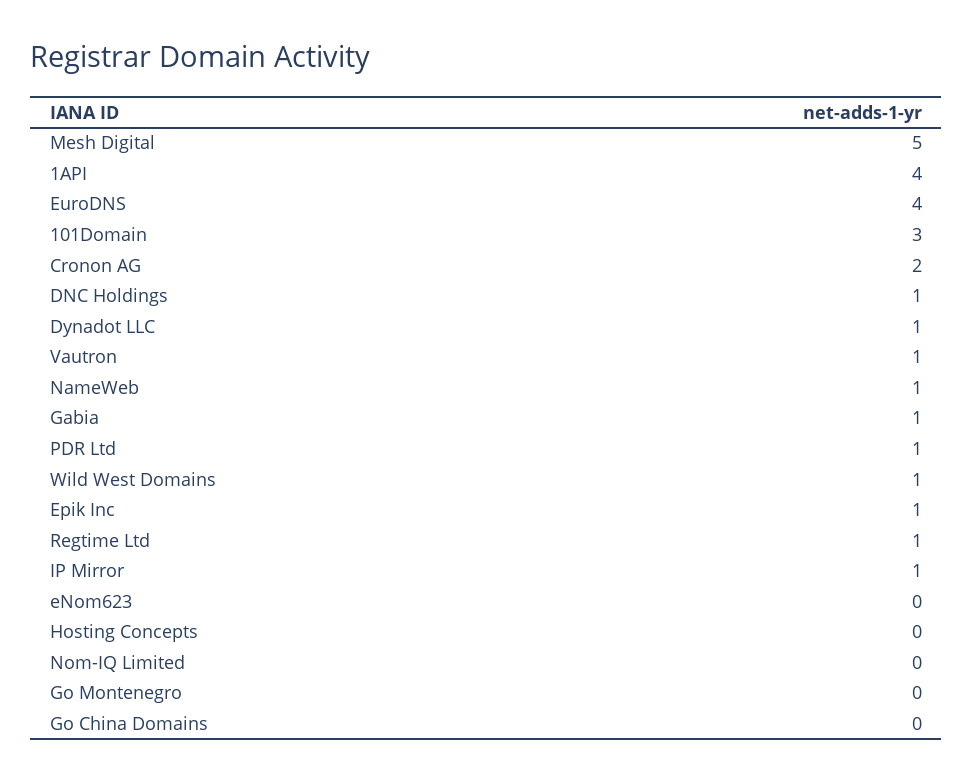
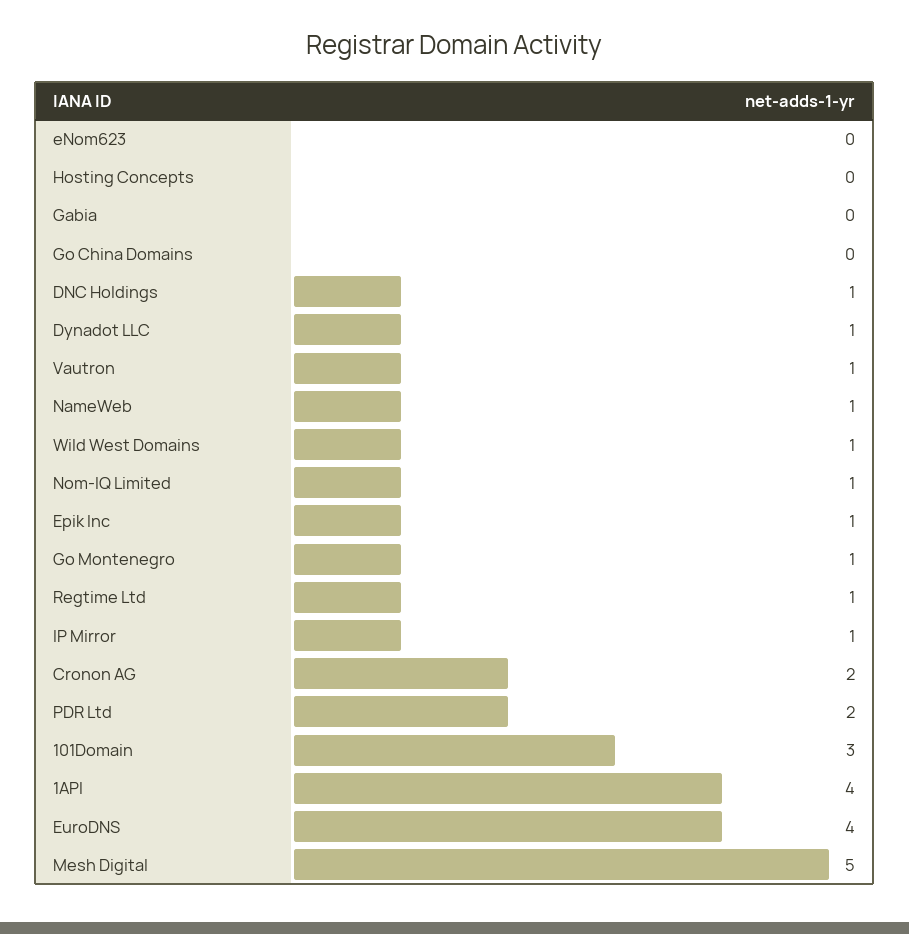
Gabia: 1 -> 0
PDR Ltd: 1 -> 2
Nom-IQ Limited: 0 -> 1
Go Montenegro: 0 -> 1

